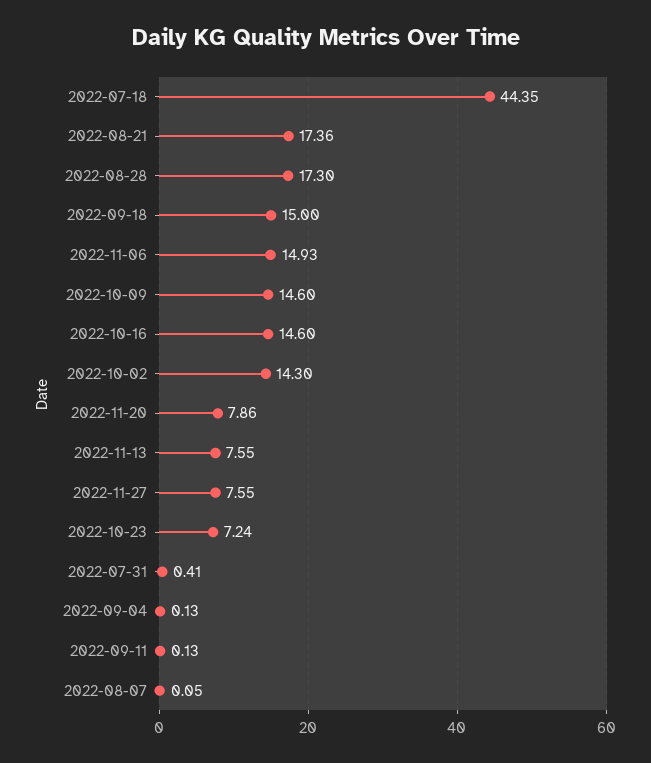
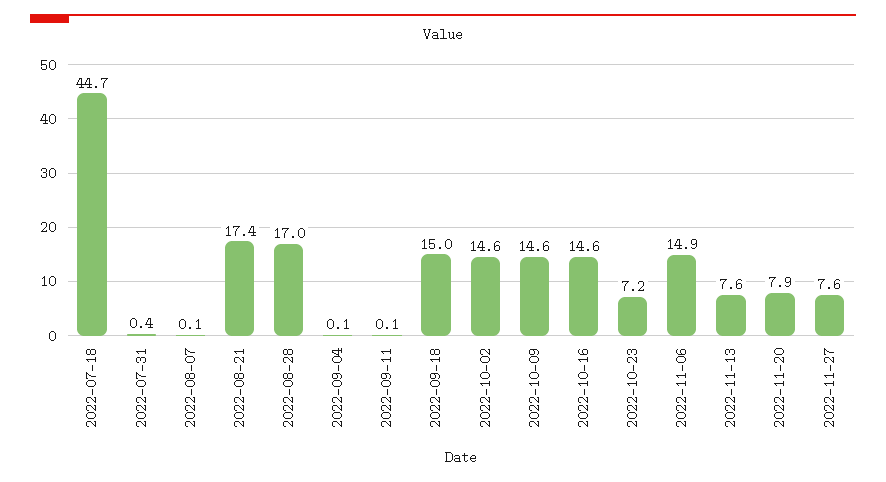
2022-07-18: 44.35 -> 44.7
2022-08-28: 17.3 -> 17
2022-10-02: 14.3 -> 14.6

